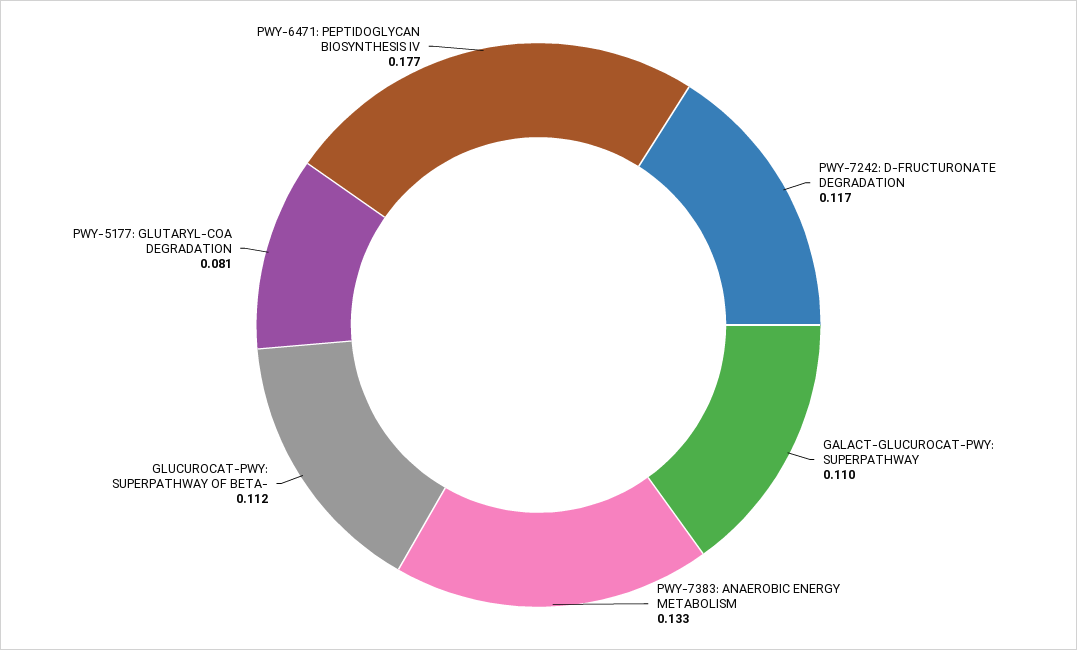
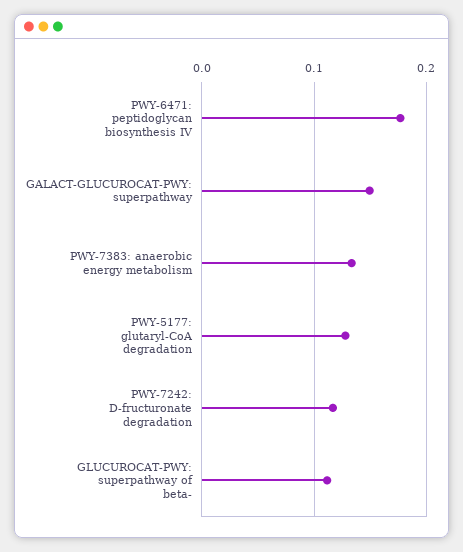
GALACT-GLUCUROCAT-PWY: SUPERPATHWAY: 0.11 -> 0.15
PWY-5177: GLUTARYL-COA DEGRADATION: 0.081 -> 0.13

